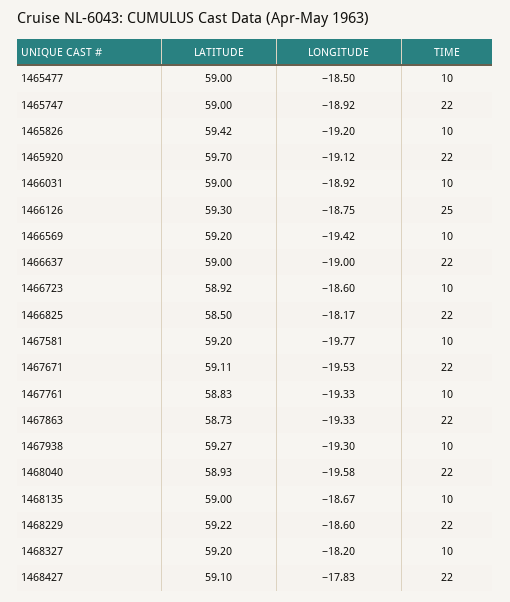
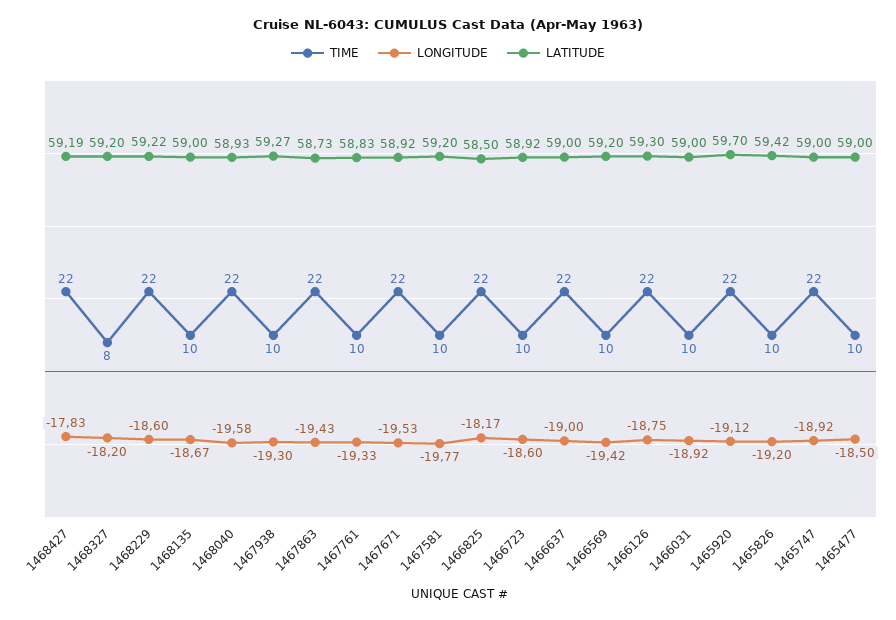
TIME, 1466126: 25 -> 22
LATITUDE, 1467671: 59.11 -> 58.92
LONGITUDE, 1467863: -19.33 -> -19.43
TIME, 1468327: 10 -> 8
LATITUDE, 1468427: 59.1 -> 59.19

